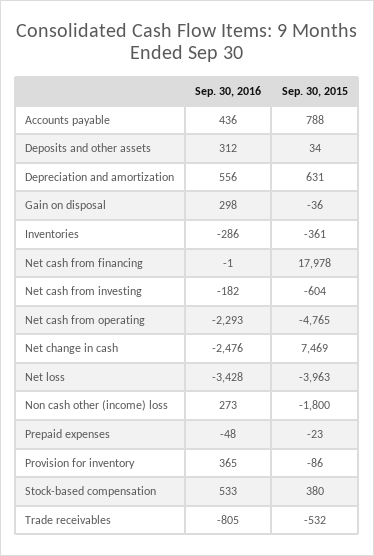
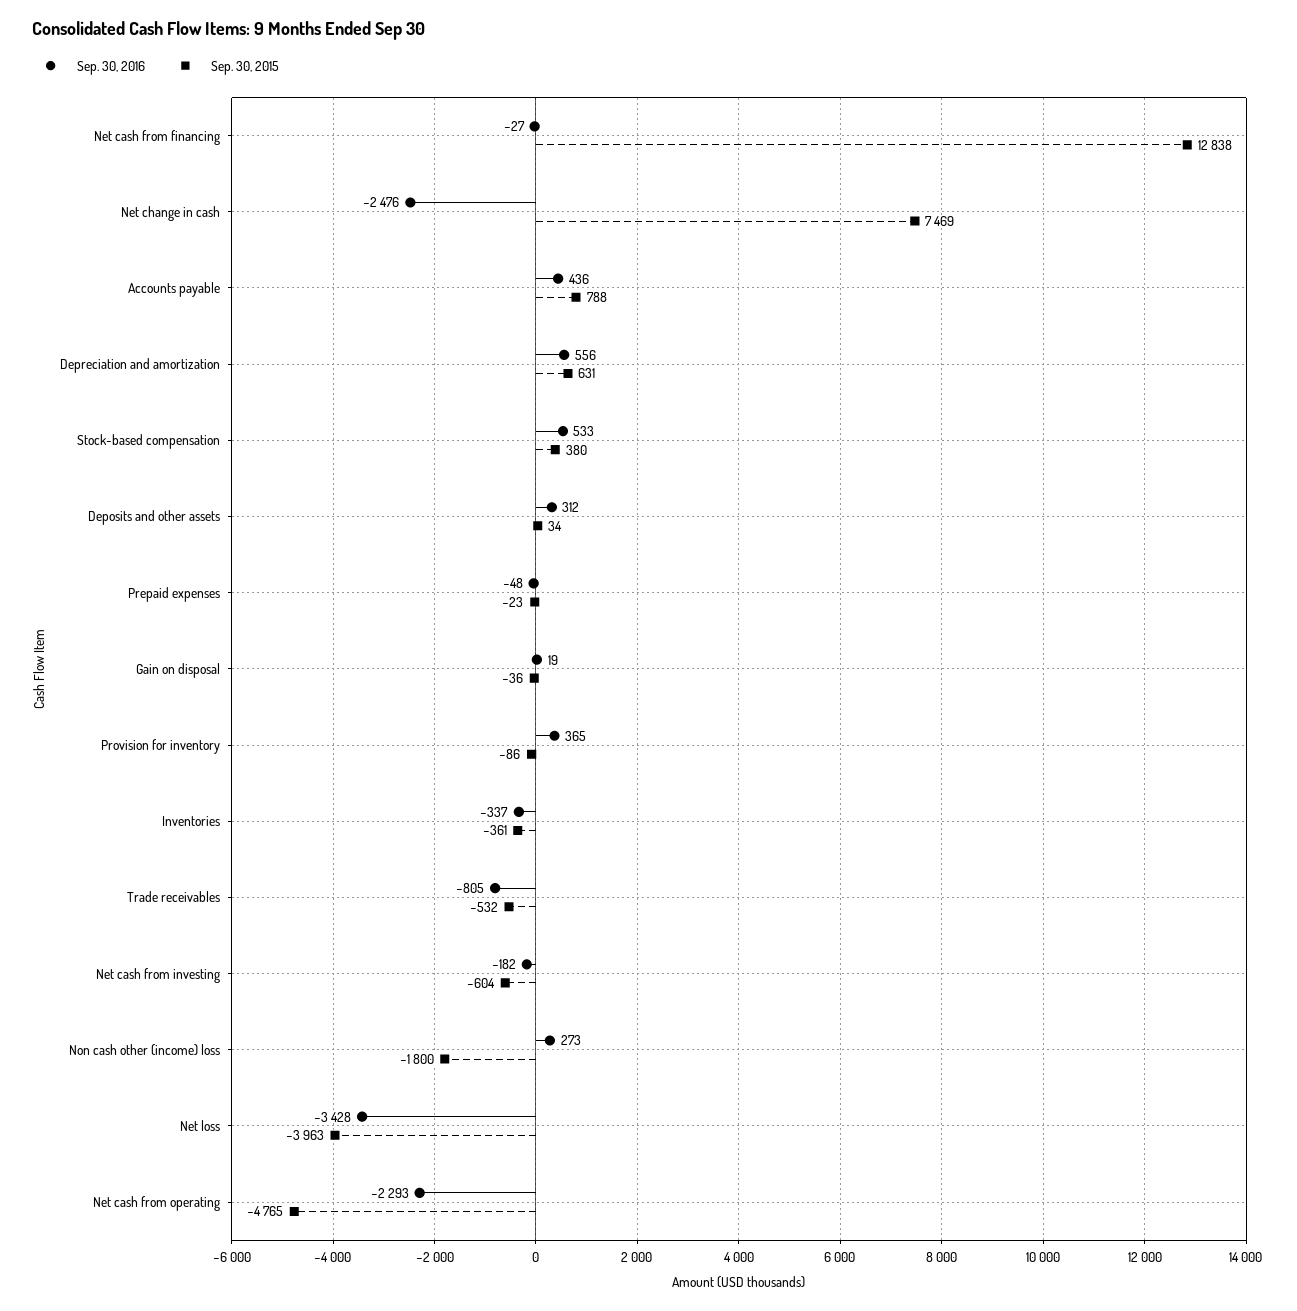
Sep. 30, 2016, Gain on disposal: 298 -> 19
Sep. 30, 2016, Inventories: -286 -> -337
Sep. 30, 2016, Net cash from financing: -1 -> -27
Sep. 30, 2015, Net cash from financing: 17978 -> 12838

